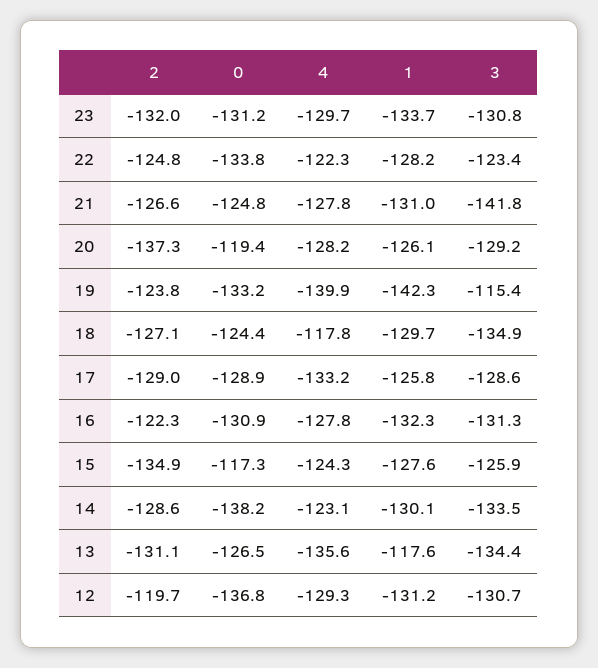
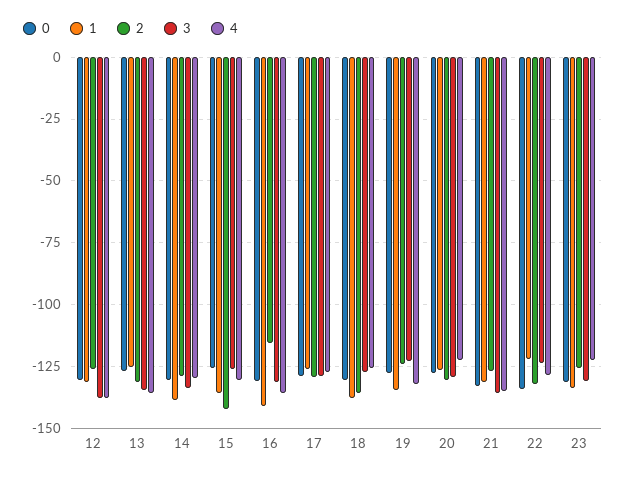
2, 23: -132 -> -125
4, 23: -129.7 -> -122.5
2, 22: -124.8 -> -132.5
4, 22: -122.3 -> -127.5
1, 22: -128.2 -> -122.5
0, 21: -124.8 -> -132.5
4, 21: -127.8 -> -135
3, 21: -141.8 -> -135
2, 20: -137.3 -> -130
0, 20: -119.4 -> -127.5
4, 20: -128.2 -> -122.5
0, 19: -133.2 -> -127.5
4, 19: -139.9 -> -132.5
1, 19: -142.3 -> -135
3, 19: -115.4 -> -122.5
2, 18: -127.1 -> -135
0, 18: -124.4 -> -130
4, 18: -117.8 -> -125
1, 18: -129.7 -> -137.5
3, 18: -134.9 -> -127.5
4, 17: -133.2 -> -127.5
2, 16: -122.3 -> -115
4, 16: -127.8 -> -135
1, 16: -132.3 -> -140
2, 15: -134.9 -> -142.5
0, 15: -117.3 -> -125
4, 15: -124.3 -> -130
1, 15: -127.6 -> -135
0, 14: -138.2 -> -130
4, 14: -123.1 -> -130
1, 14: -130.1 -> -137.5
1, 13: -117.6 -> -125
2, 12: -119.7 -> -125
0, 12: -136.8 -> -130
4, 12: -129.3 -> -137.5
3, 12: -130.7 -> -137.5

